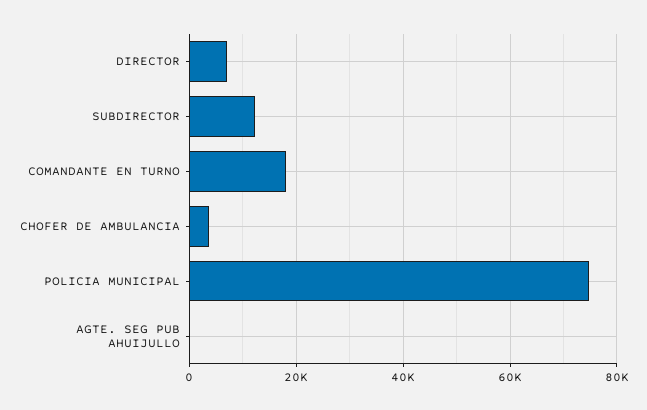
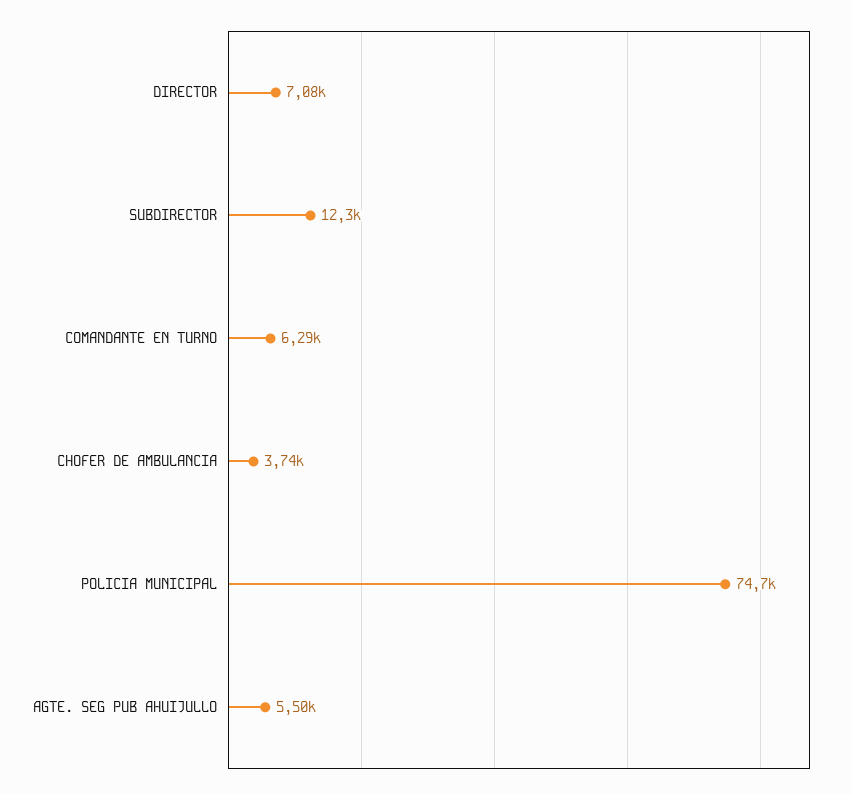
COMANDANTE EN TURNO: 18000 -> 6290
AGTE. SEG PUB AHUIJULLO: 0 -> 5500

